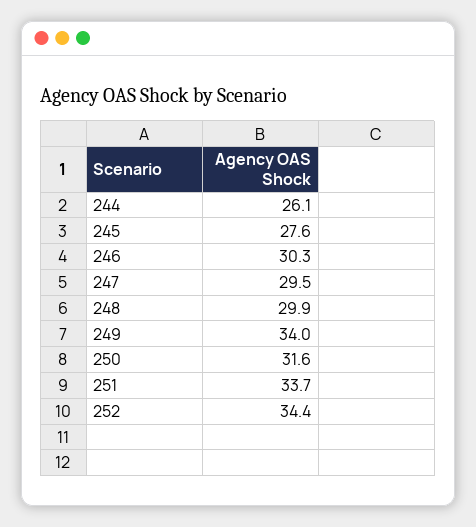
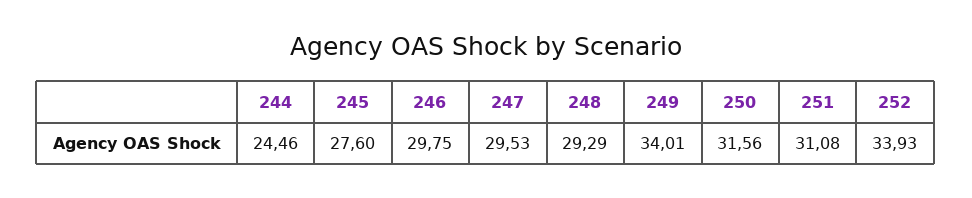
244: 26.1 -> 24.46
246: 30.3 -> 29.75
248: 29.9 -> 29.29
251: 33.7 -> 31.08
252: 34.4 -> 33.93

